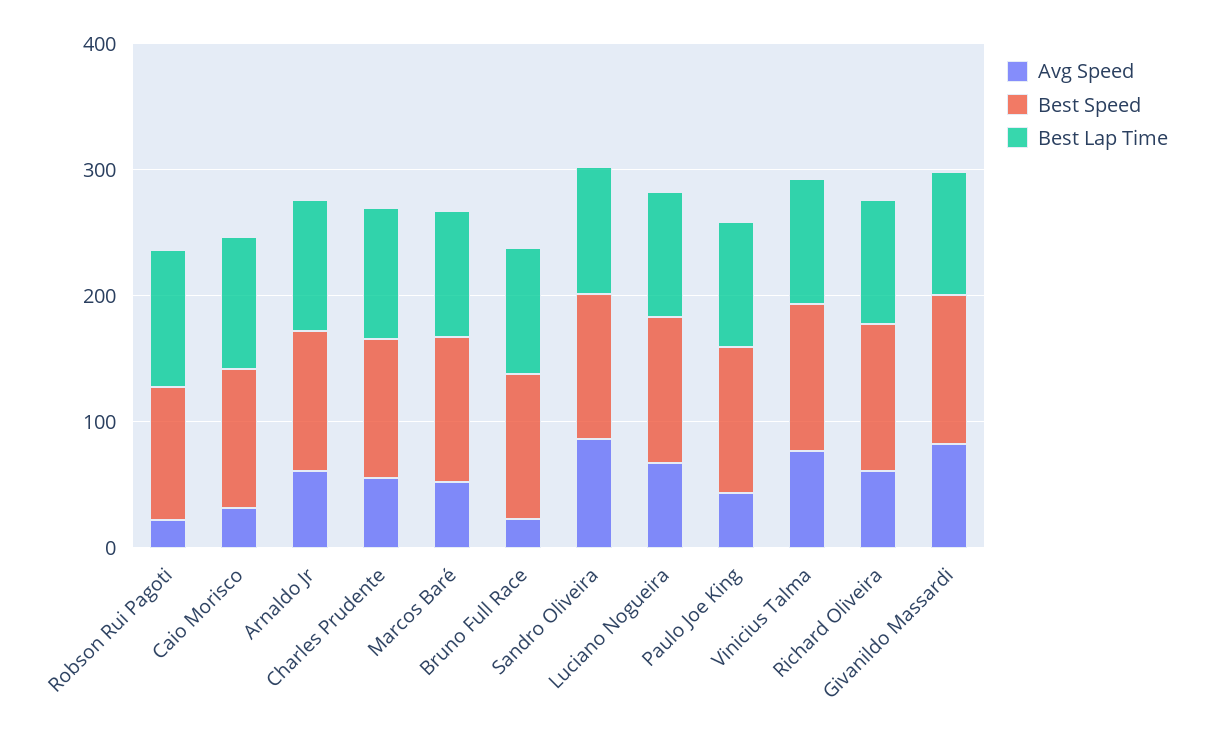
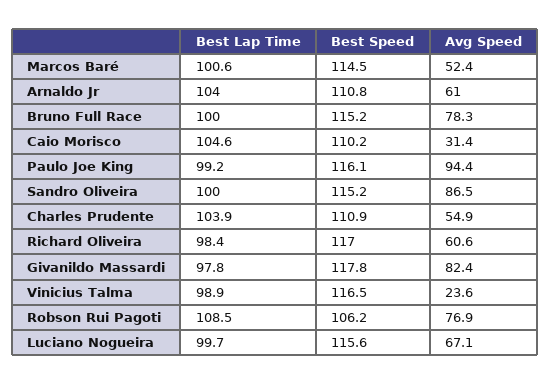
Avg Speed, Robson Rui Pagoti: 20 -> 76.9
Avg Speed, Bruno Full Race: 20 -> 78.3
Avg Speed, Paulo Joe King: 40 -> 94.4
Avg Speed, Vinicius Talma: 80 -> 23.6

